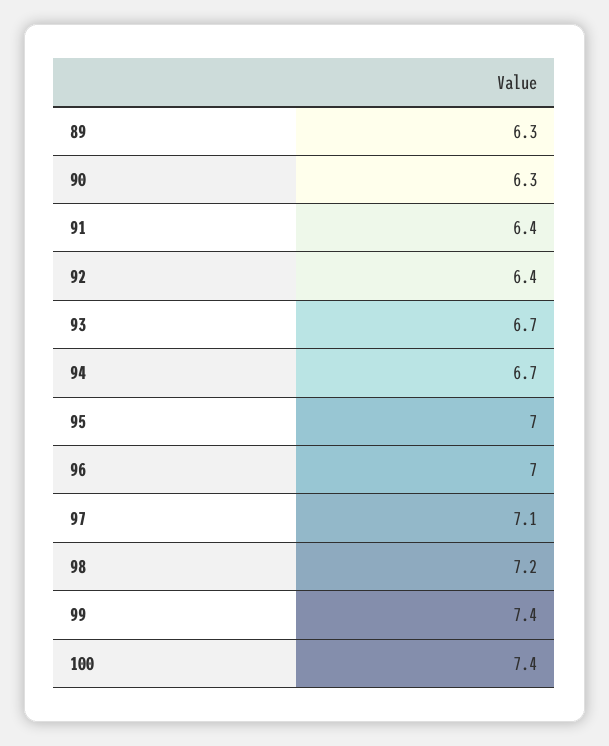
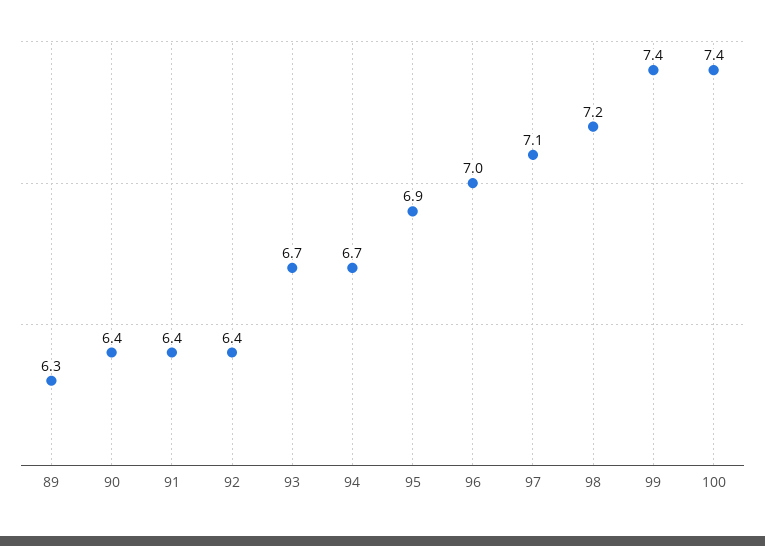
90: 6.3 -> 6.4
95: 7 -> 6.9

